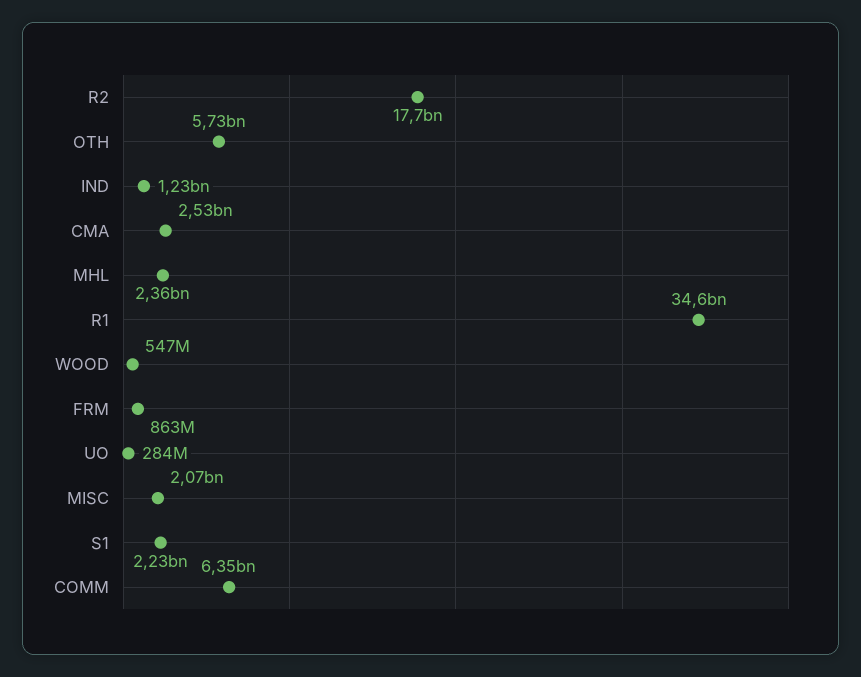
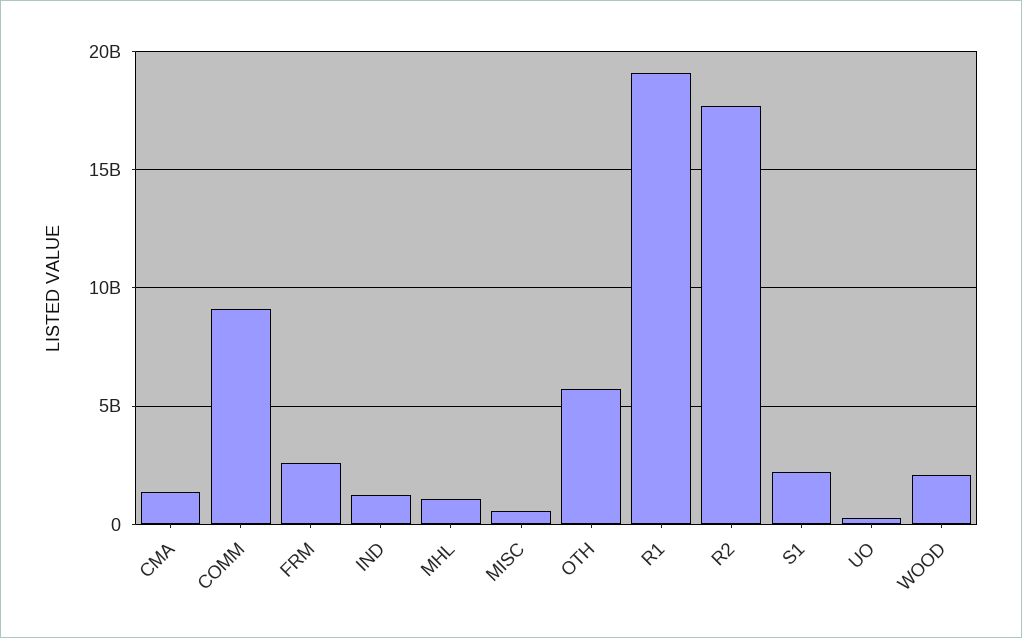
CMA: 2530000000 -> 1500000000
MHL: 2360000000 -> 1000000000
R1: 34600000000 -> 19000000000
WOOD: 547000000 -> 2000000000
FRM: 863000000 -> 2500000000
MISC: 2070000000 -> 500000000
COMM: 6350000000 -> 9000000000

